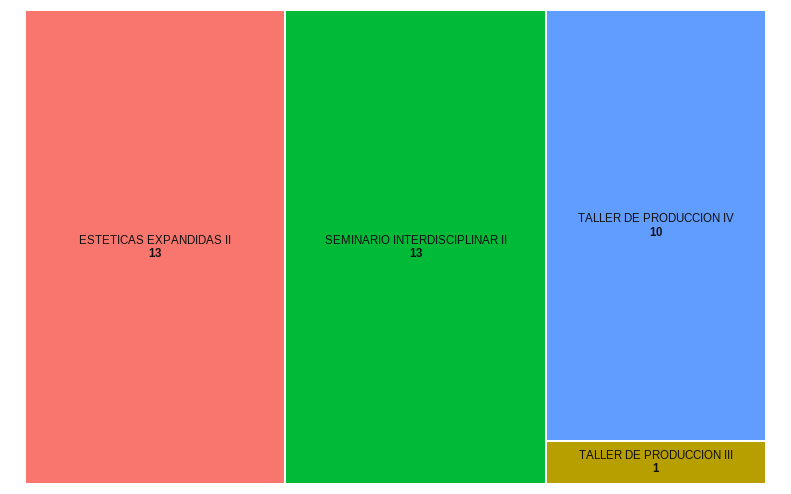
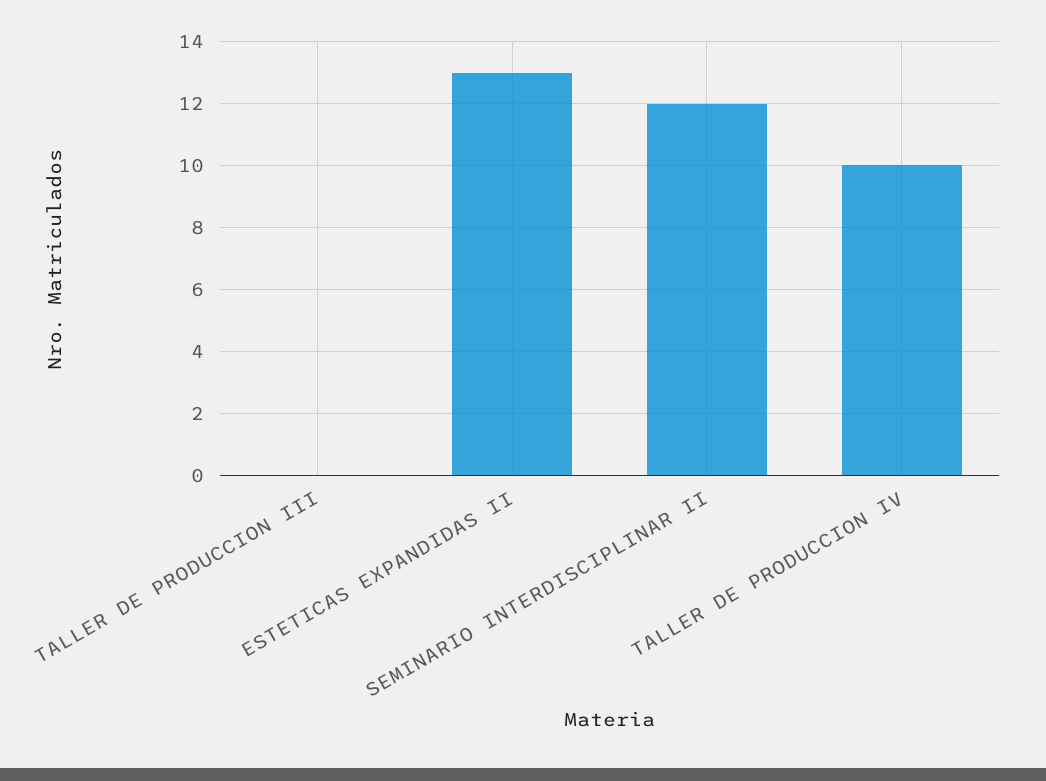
SEMINARIO INTERDISCIPLINAR II: 13 -> 12
TALLER DE PRODUCCION III: 1 -> 0

